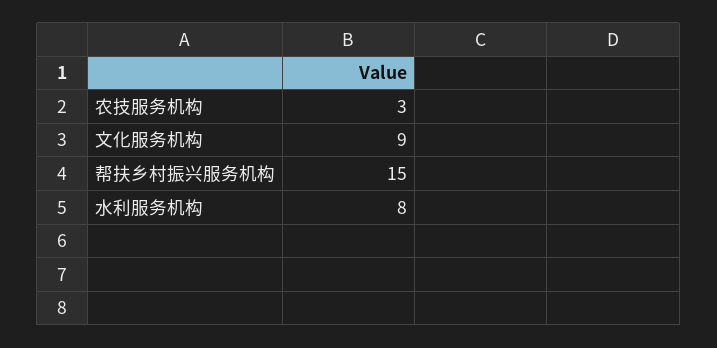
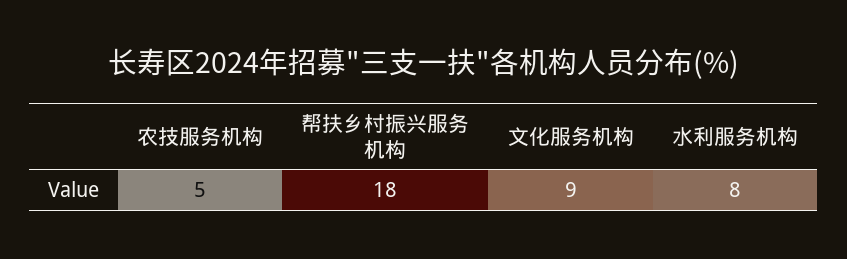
农技服务机构: 3 -> 5
帮扶乡村振兴服务机构: 15 -> 18

